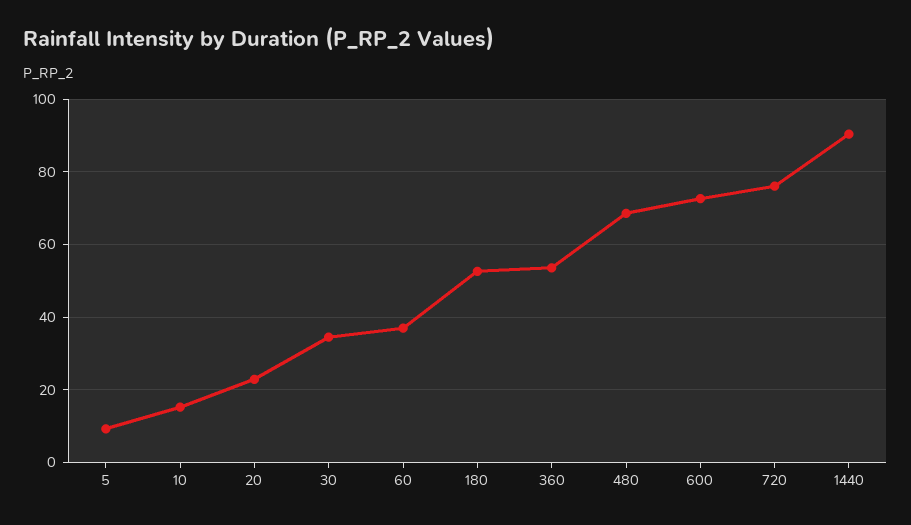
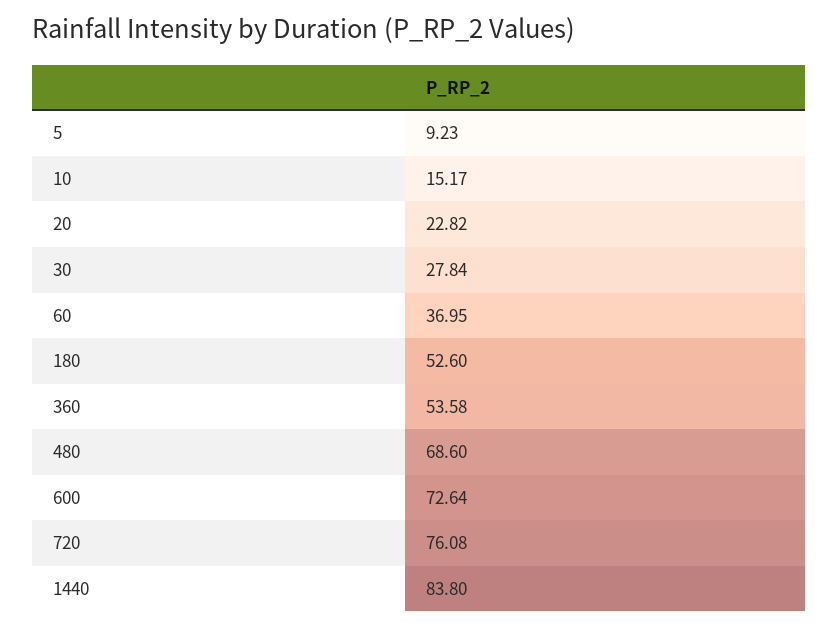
30: 34 -> 27.84
1440: 90 -> 83.8

